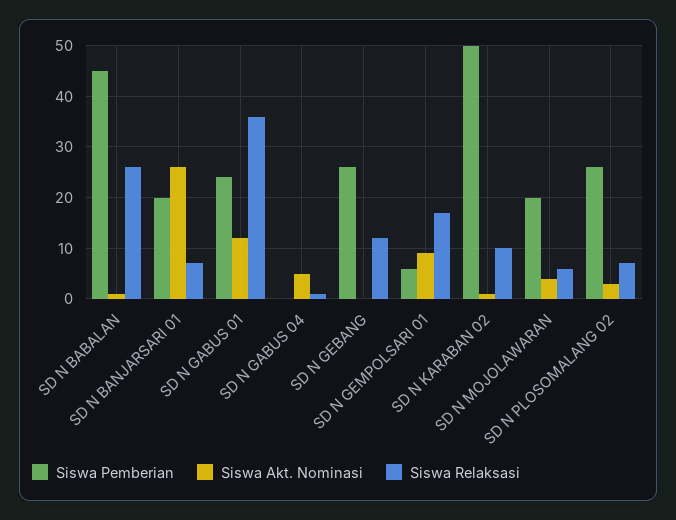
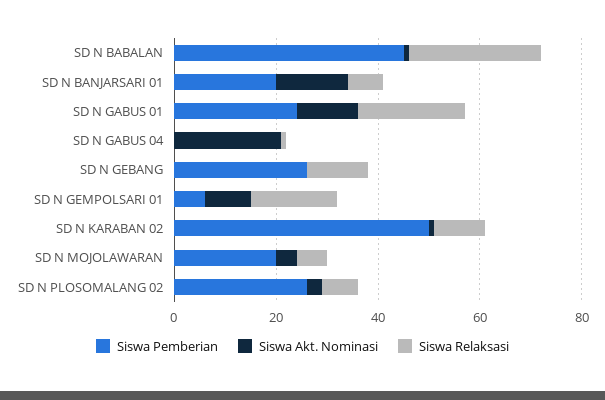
Siswa Akt. Nominasi, SD N BANJARSARI 01: 25 -> 15
Siswa Relaksasi, SD N GABUS 01: 35 -> 20
Siswa Akt. Nominasi, SD N GABUS 04: 5 -> 20

